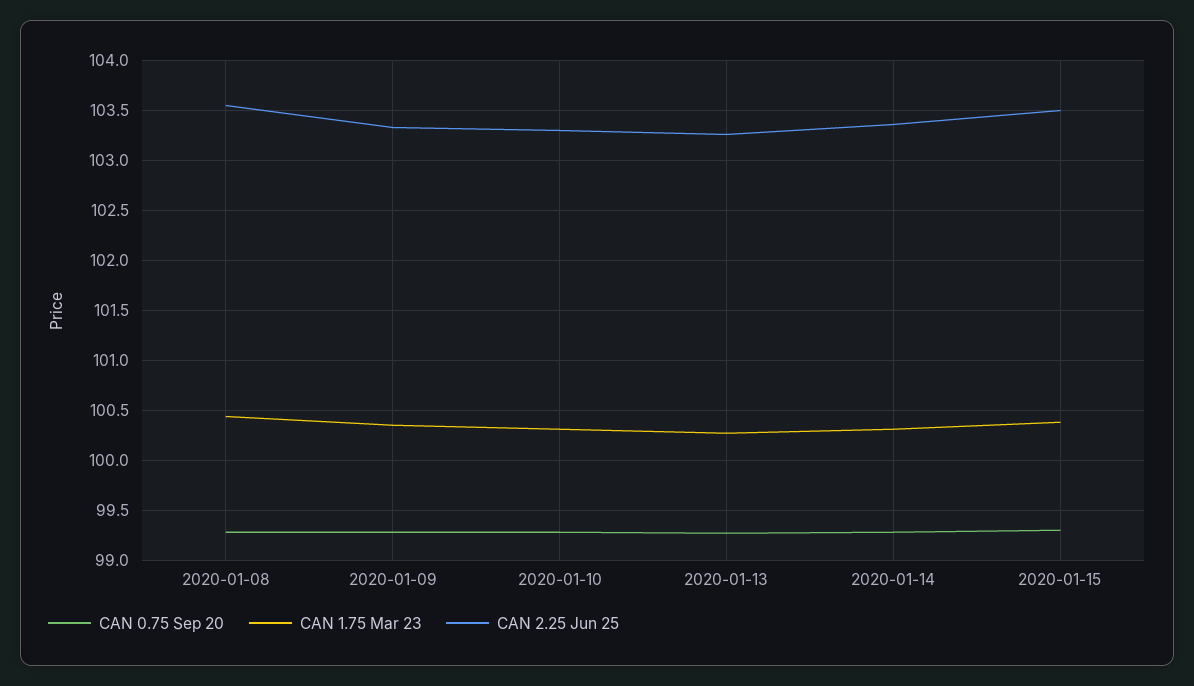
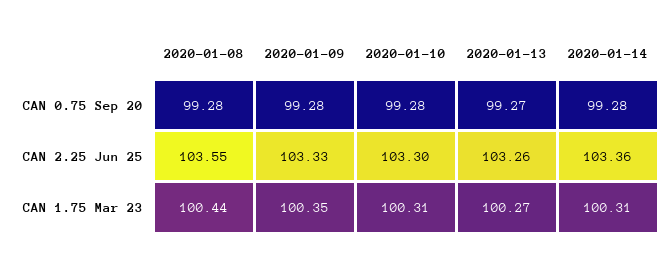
CAN 0.75 Sep 20, 2020-01-15: 99.3 -> none
CAN 1.75 Mar 23, 2020-01-15: 100.4 -> none
CAN 2.25 Jun 25, 2020-01-15: 103.5 -> none

